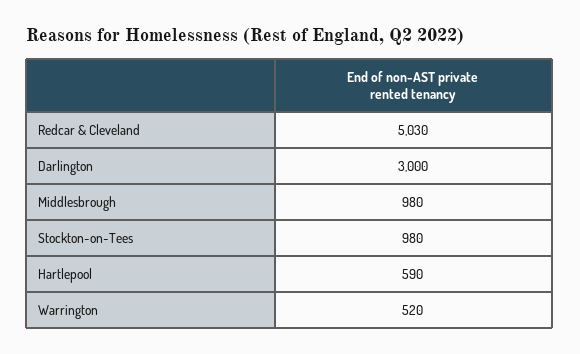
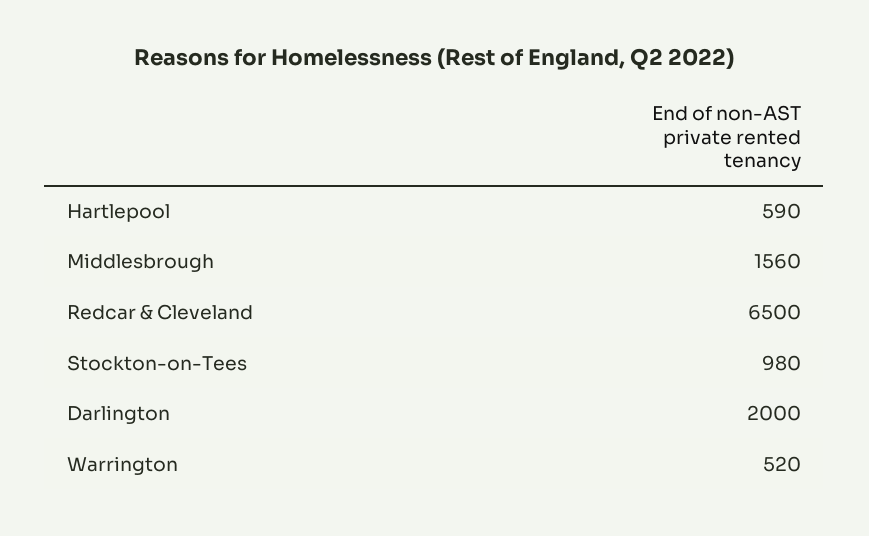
Redcar & Cleveland: 5030 -> 6500
Darlington: 3000 -> 2000
Middlesbrough: 980 -> 1560

